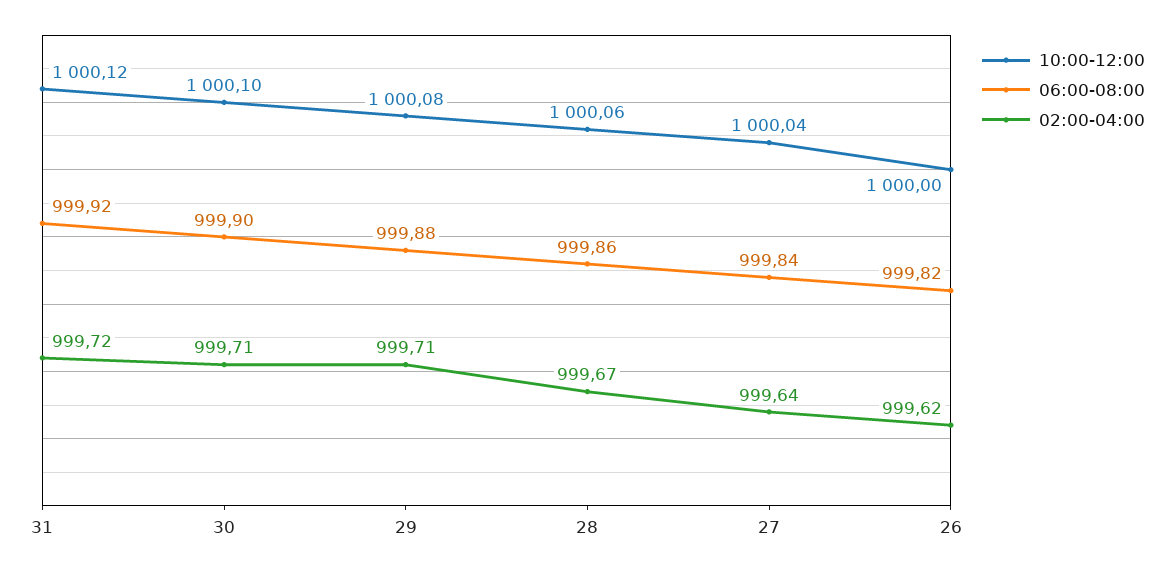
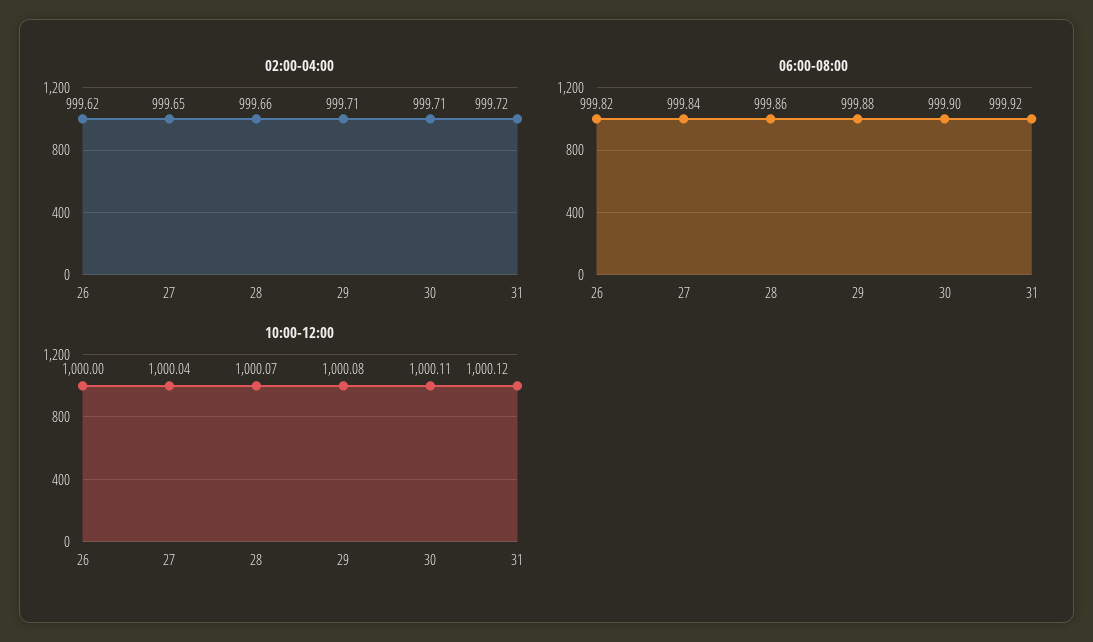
10:00-12:00, 30: 1000.1 -> 1000.11
10:00-12:00, 28: 1000.06 -> 1000.07
02:00-04:00, 28: 999.67 -> 999.66
02:00-04:00, 27: 999.64 -> 999.65

